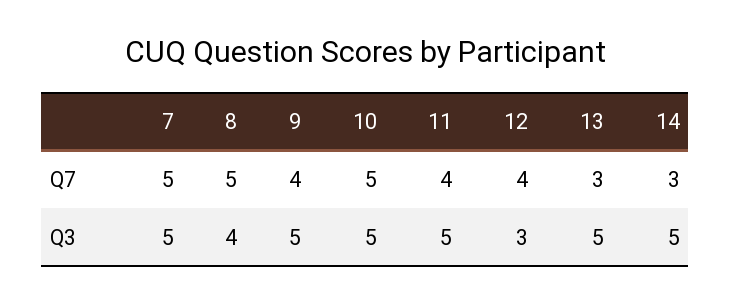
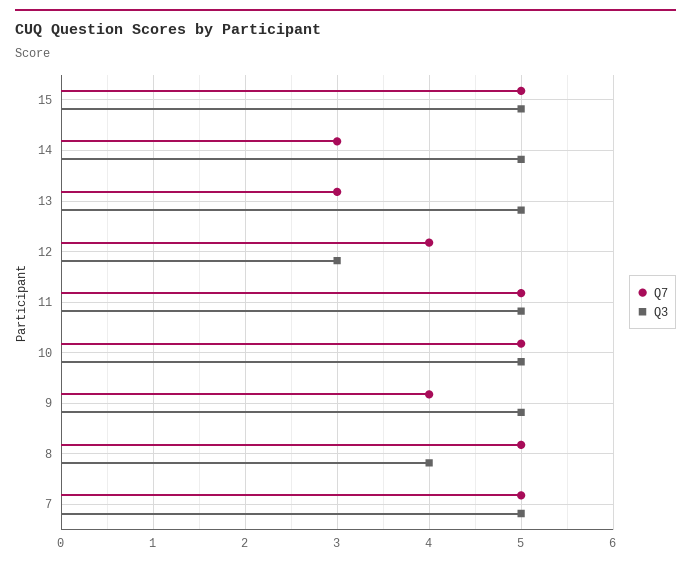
Q7, 11: 4 -> 5
Q7, 15: none -> 5
Q3, 15: none -> 5

